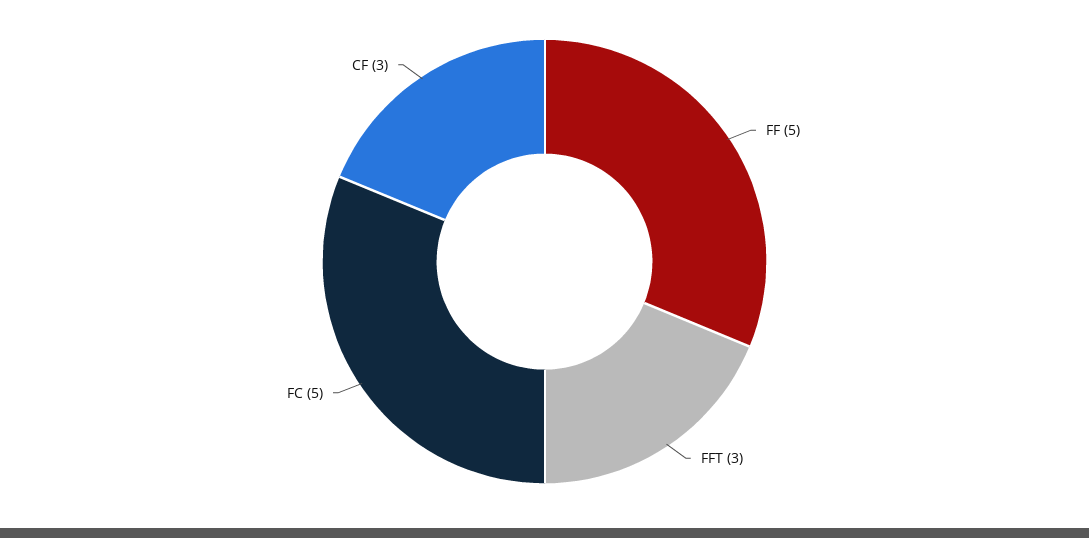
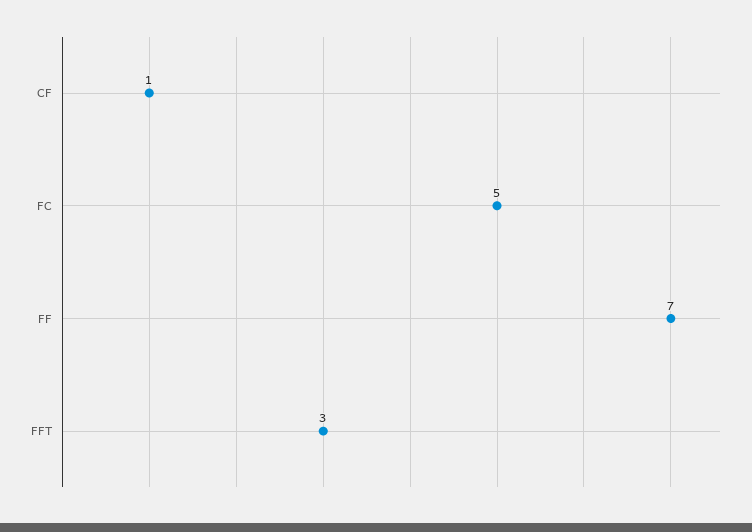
FF: 5 -> 7
CF: 3 -> 1

